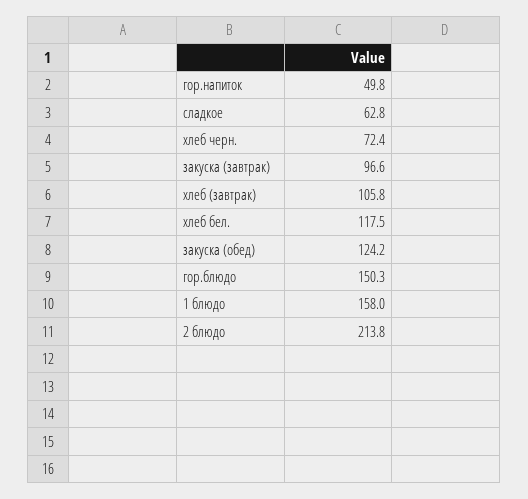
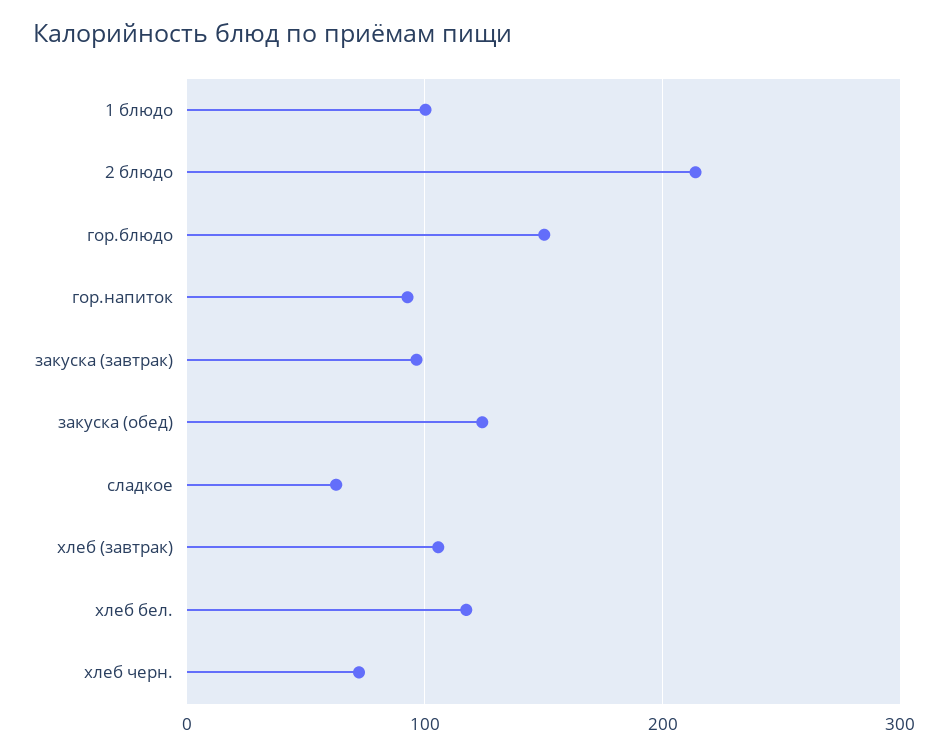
гор.напиток: 49.8 -> 90
1 блюдо: 158 -> 100

